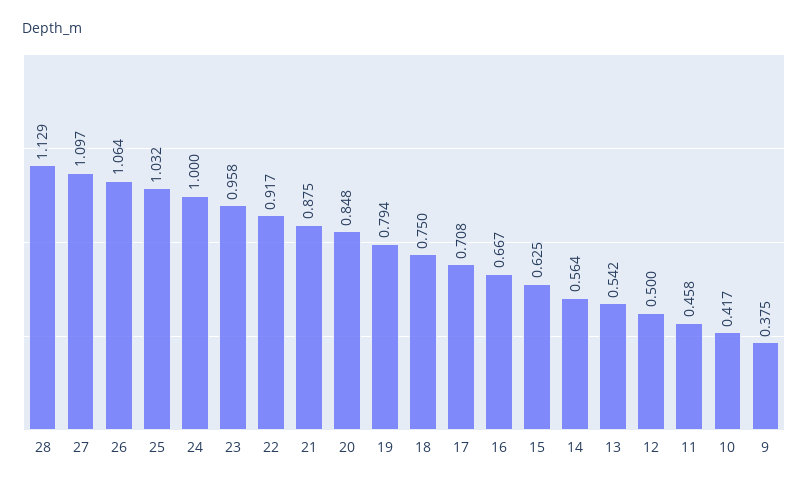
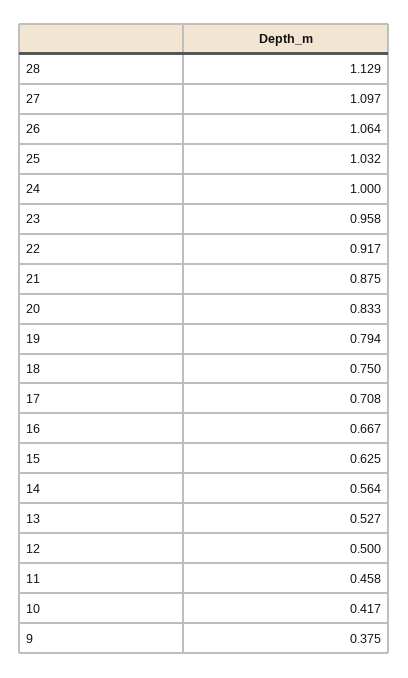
20: 0.848 -> 0.833
13: 0.542 -> 0.527

